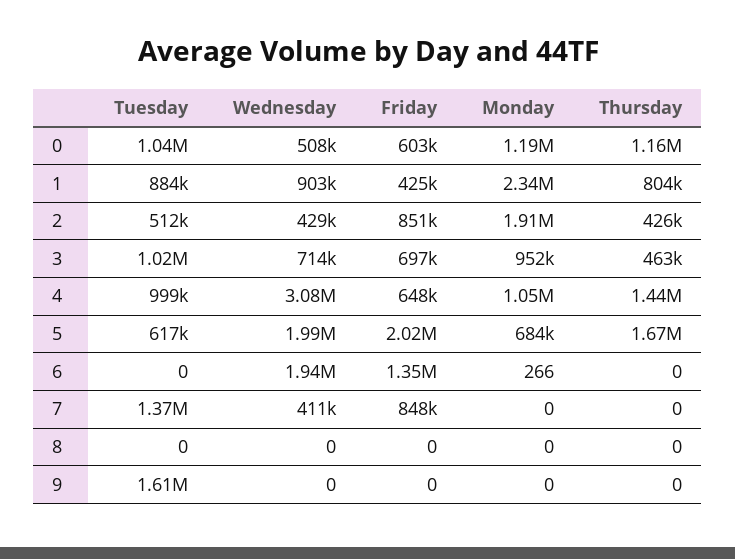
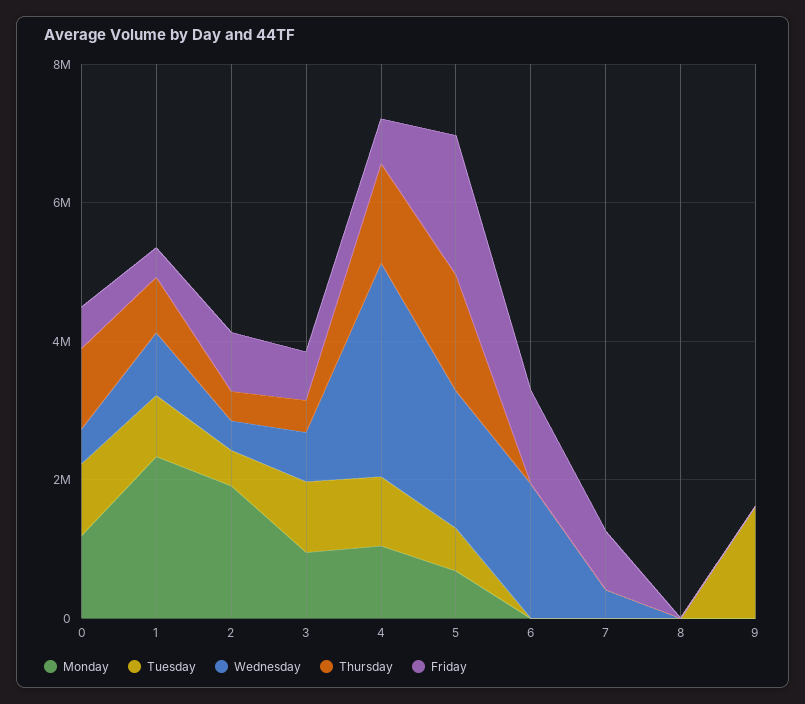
Tuesday, 7: 1370000 -> 0

